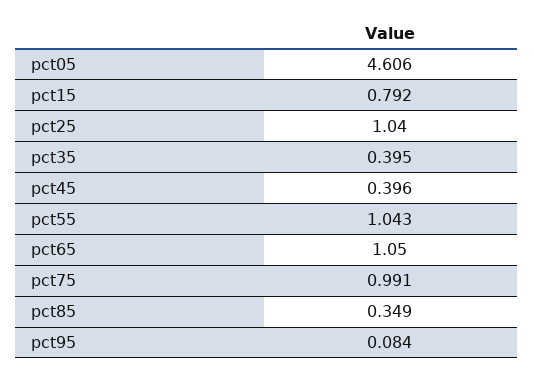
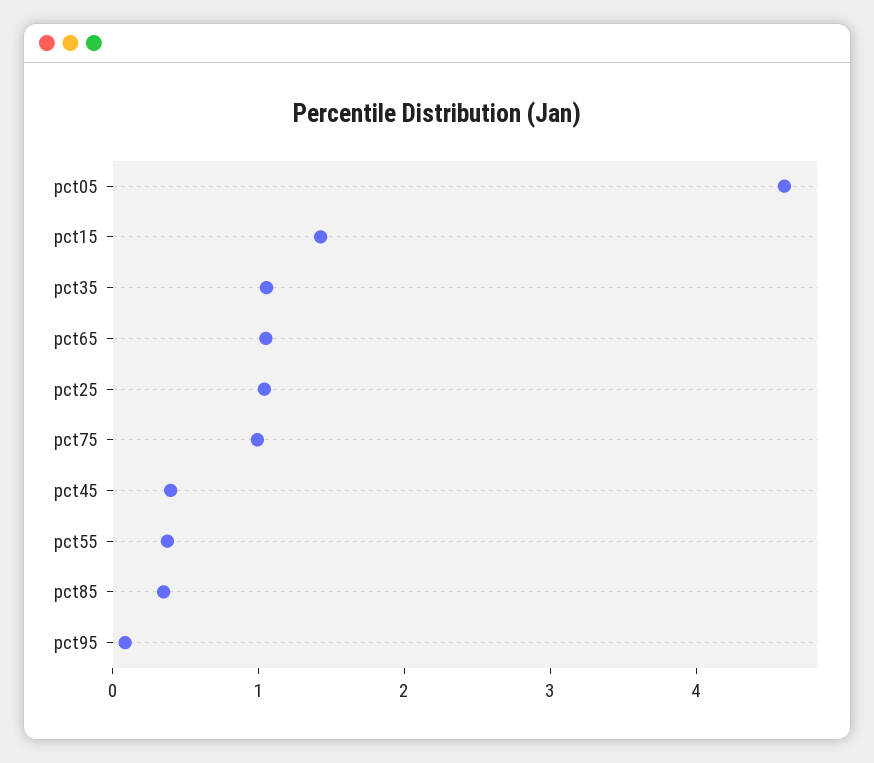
pct15: 0.792 -> 1.4
pct35: 0.395 -> 1
pct55: 1.043 -> 0.4

